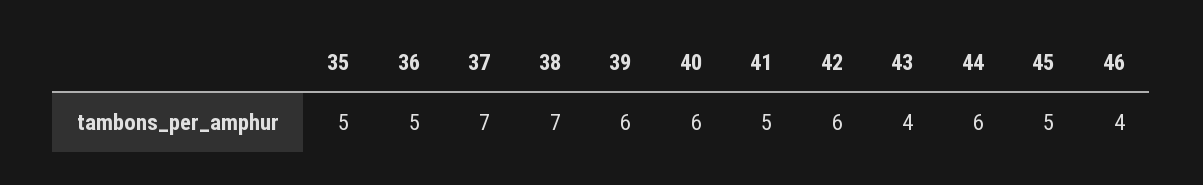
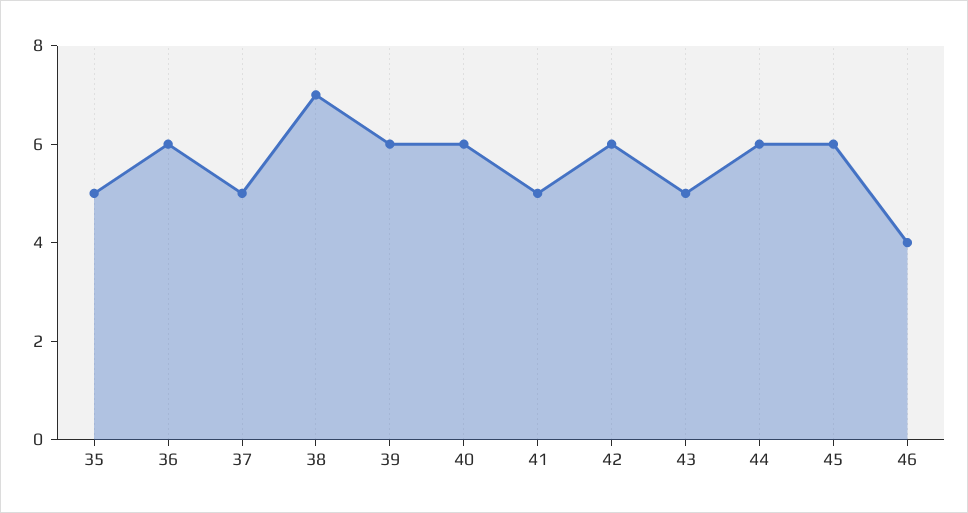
36: 5 -> 6
37: 7 -> 5
43: 4 -> 5
45: 5 -> 6

